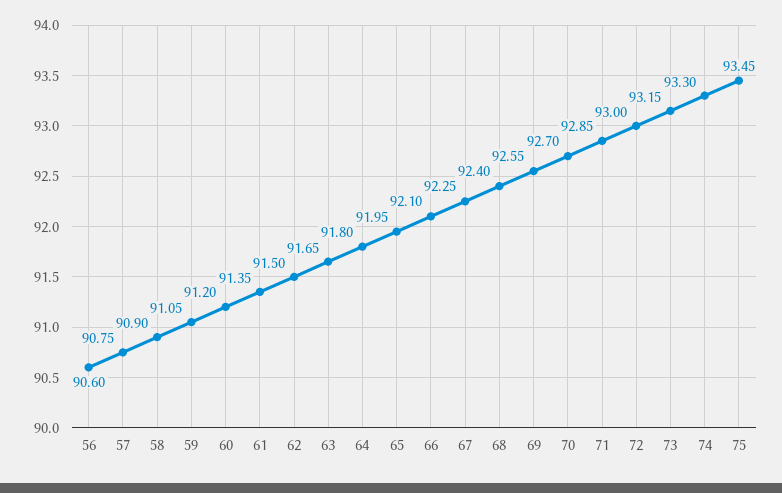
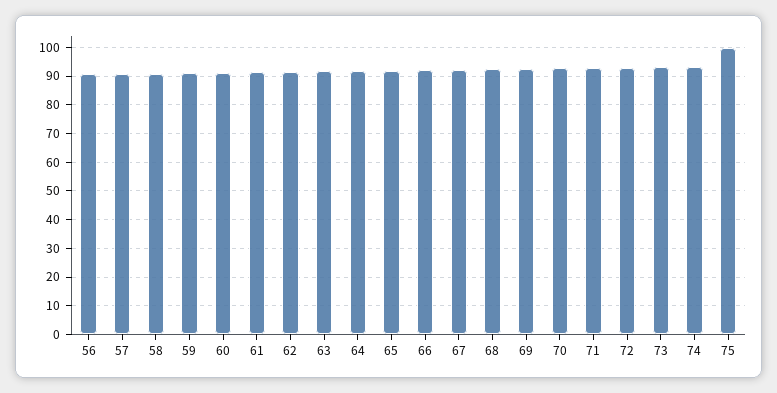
75: 93.45 -> 100

